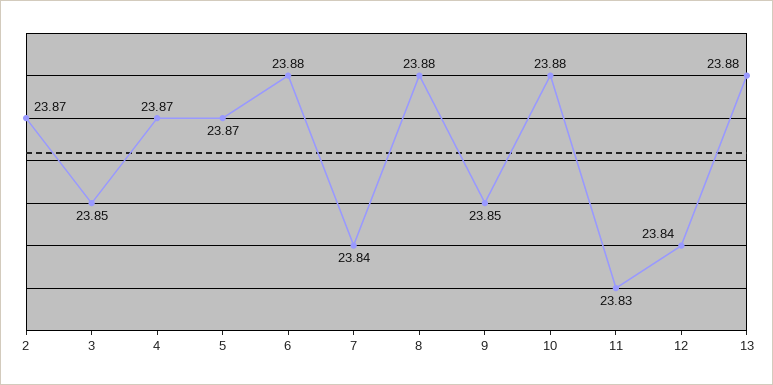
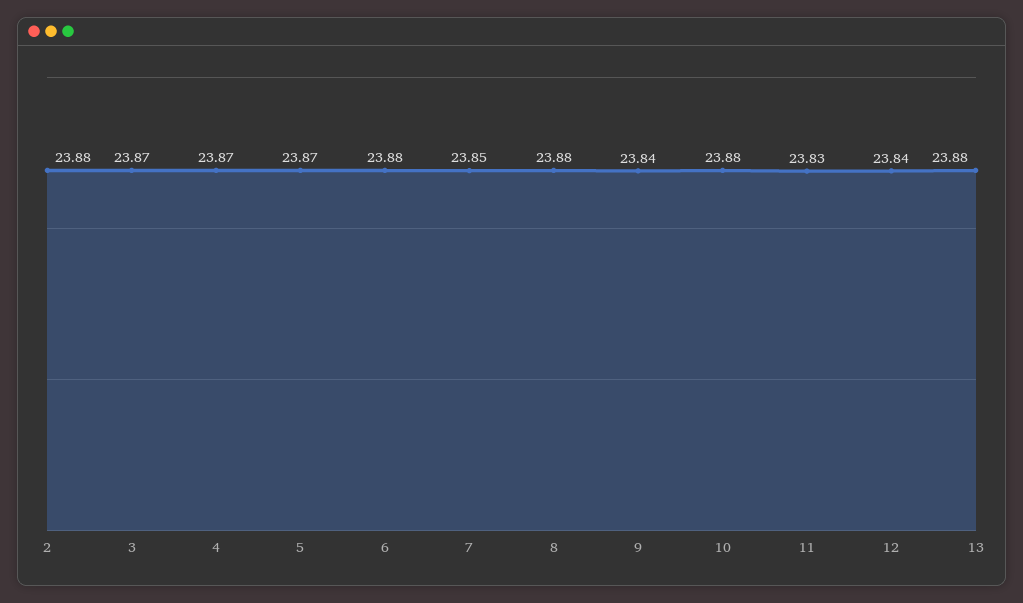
2: 23.87 -> 23.88
3: 23.85 -> 23.87
7: 23.84 -> 23.85
9: 23.85 -> 23.84

